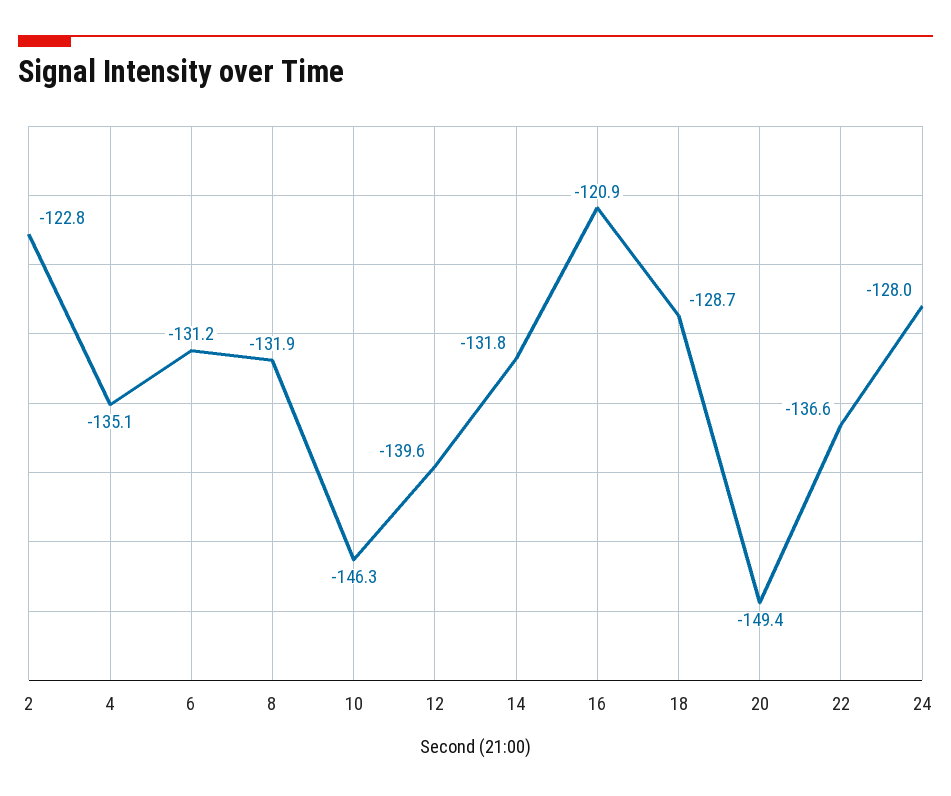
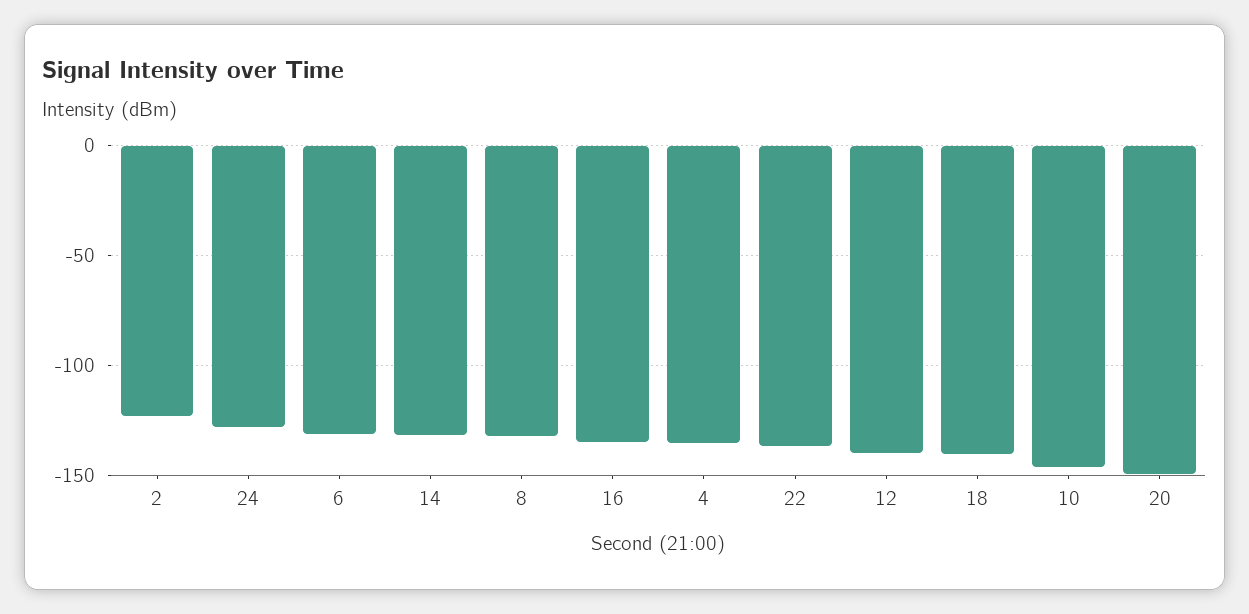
16: -120.9 -> -135
18: -128.7 -> -140

